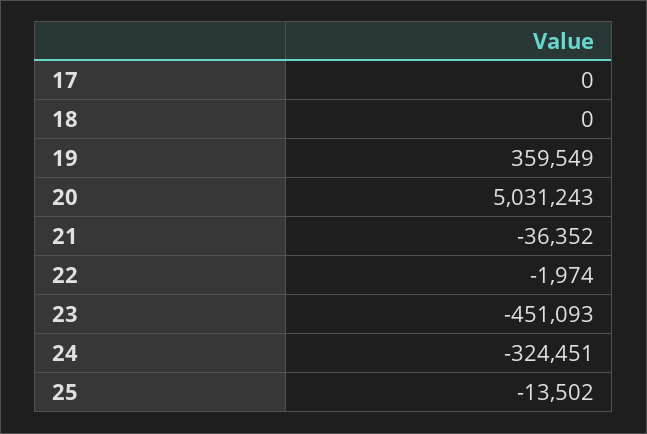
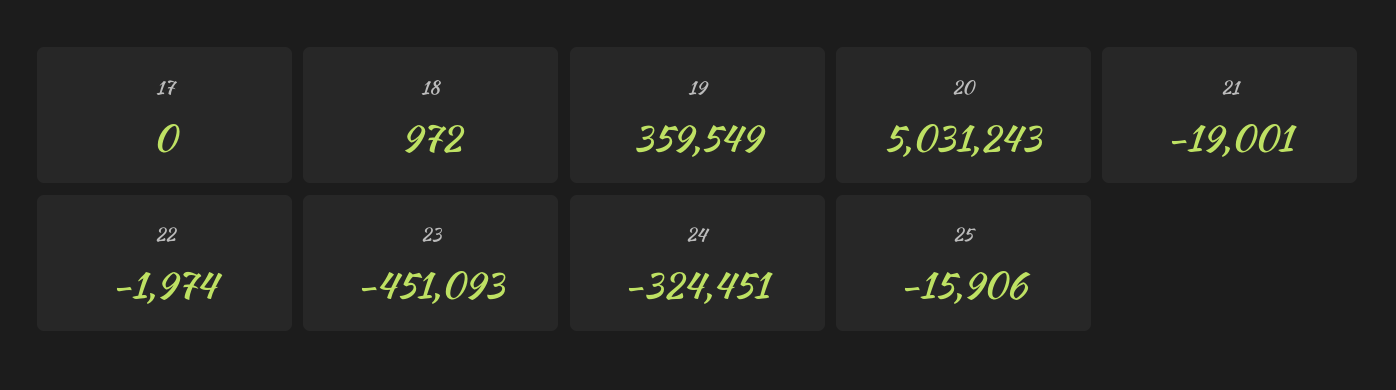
18: 0 -> 972
21: -36352 -> -19001
25: -13502 -> -15906

